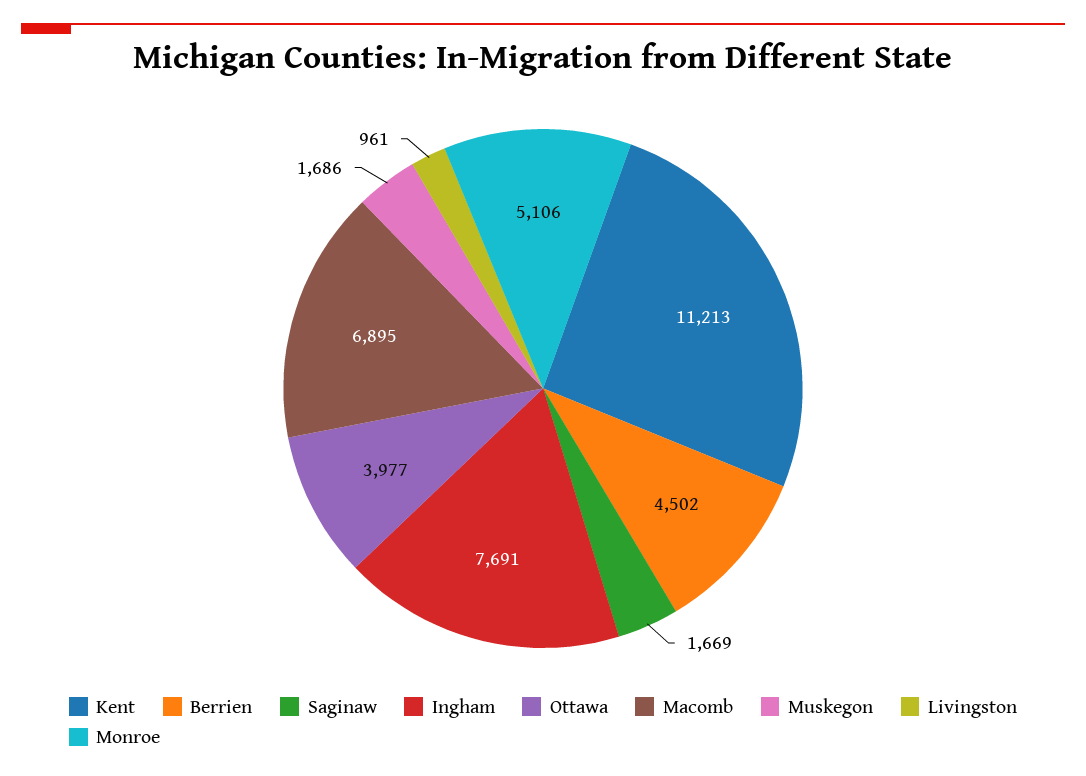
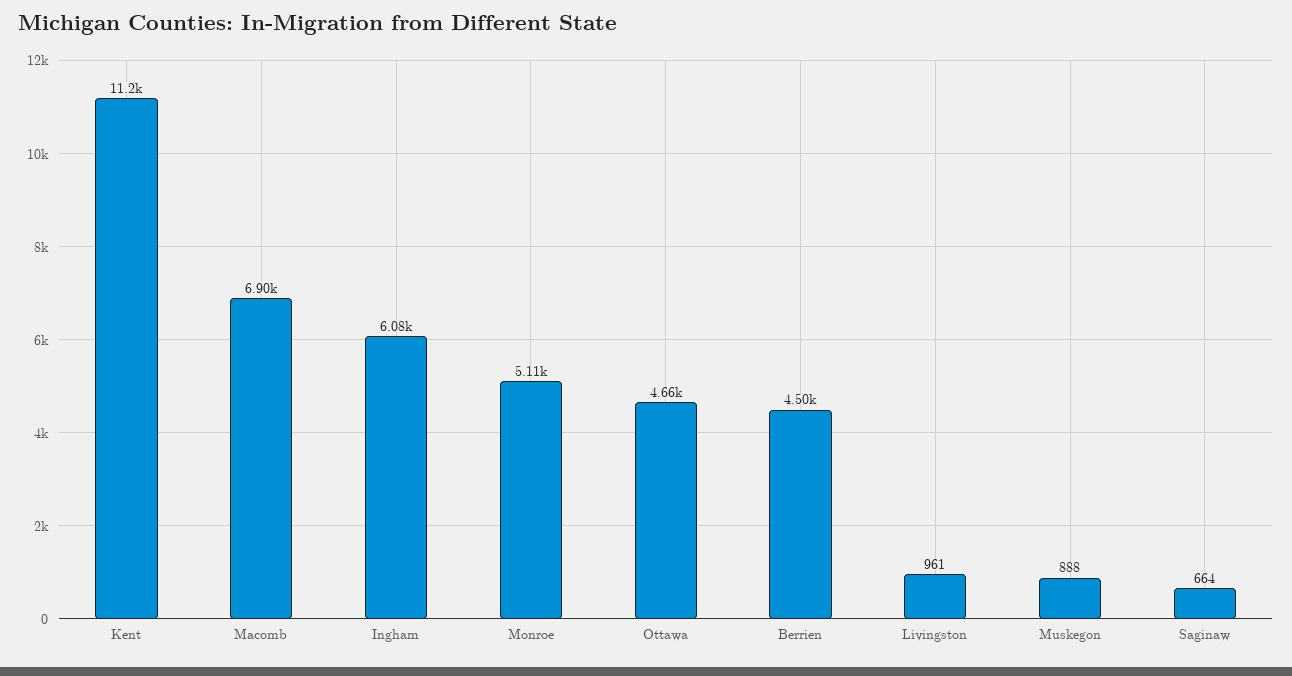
Saginaw: 1669 -> 664
Ingham: 7691 -> 6080
Ottawa: 3977 -> 4660
Muskegon: 1686 -> 888

